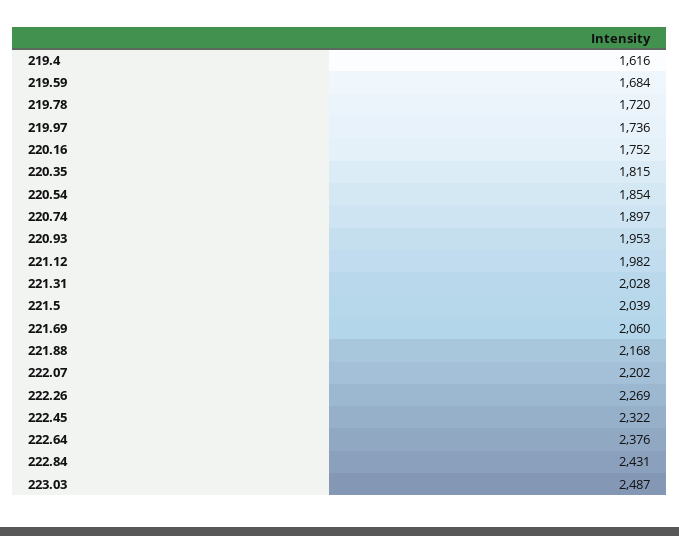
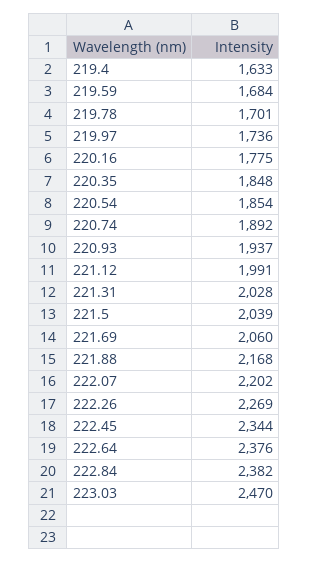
219.4: 1616 -> 1633
219.78: 1720 -> 1701
220.16: 1752 -> 1775
220.35: 1815 -> 1848
220.74: 1897 -> 1892
220.93: 1953 -> 1937
221.12: 1982 -> 1991
222.45: 2322 -> 2344
222.84: 2431 -> 2382
223.03: 2487 -> 2470

